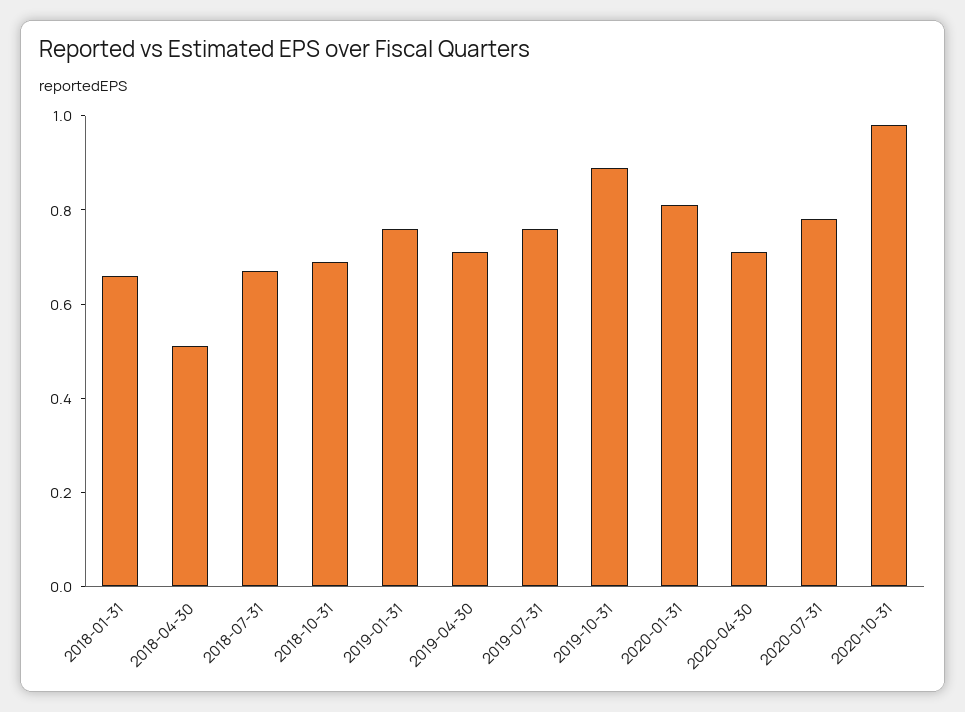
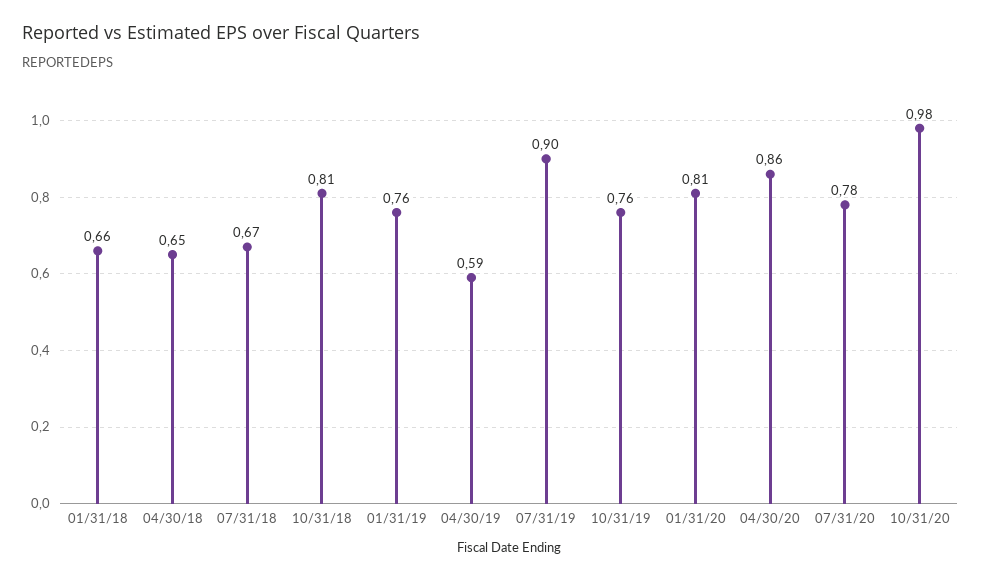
2018-04-30: 0.5 -> 0.65
2018-10-31: 0.7 -> 0.81
2019-04-30: 0.7 -> 0.59
2019-07-31: 0.75 -> 0.9
2019-10-31: 0.9 -> 0.76
2020-04-30: 0.7 -> 0.86

